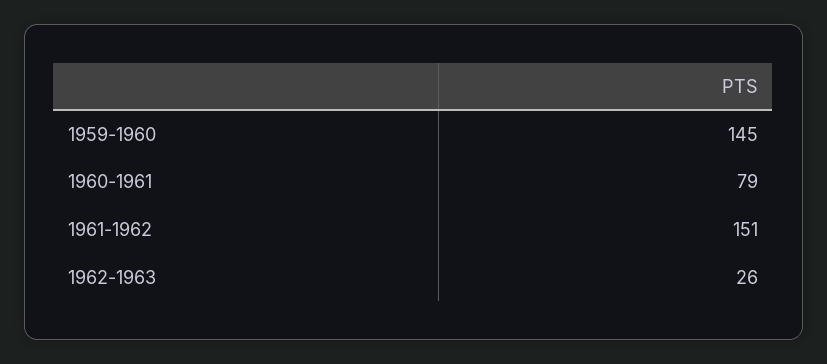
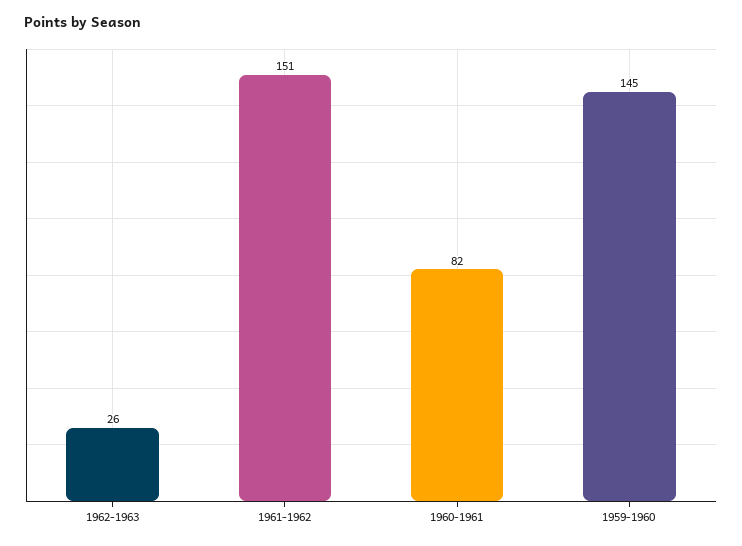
1960-1961: 79 -> 82

